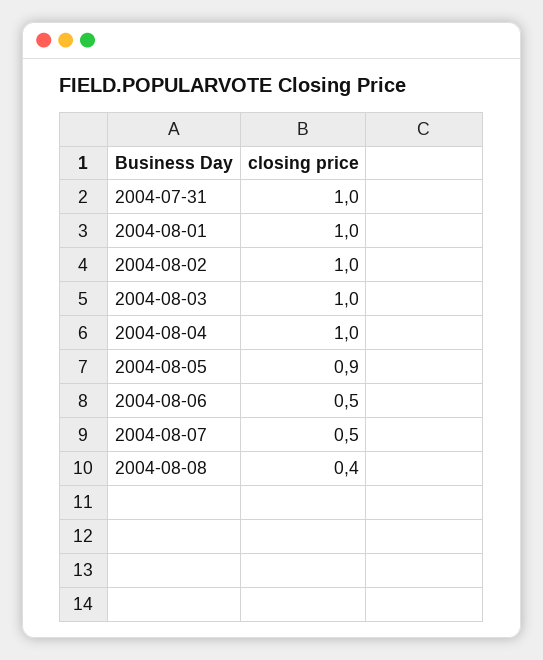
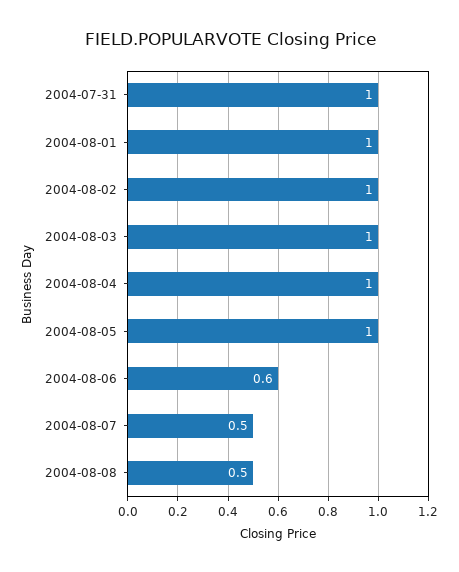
2004-08-05: 0.9 -> 1
2004-08-06: 0.5 -> 0.6
2004-08-08: 0.4 -> 0.5

